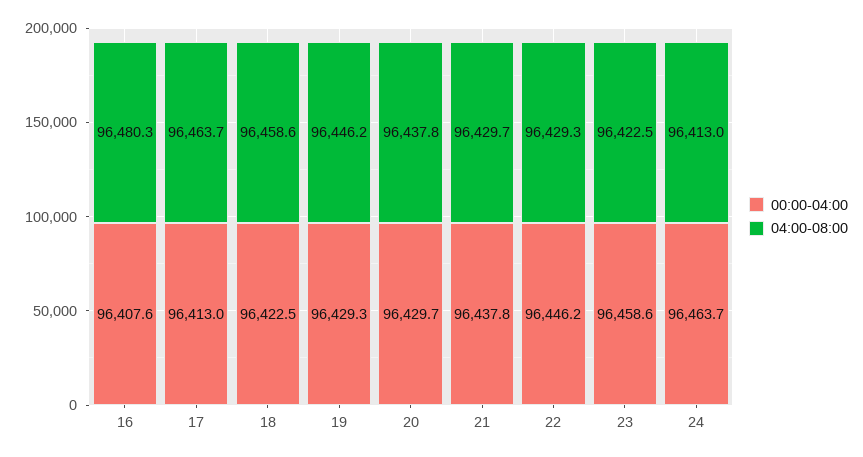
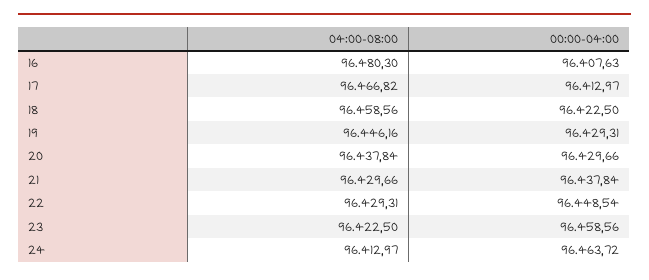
04:00-08:00, 17: 96463.7 -> 96466.82
00:00-04:00, 22: 96446.2 -> 96448.54

